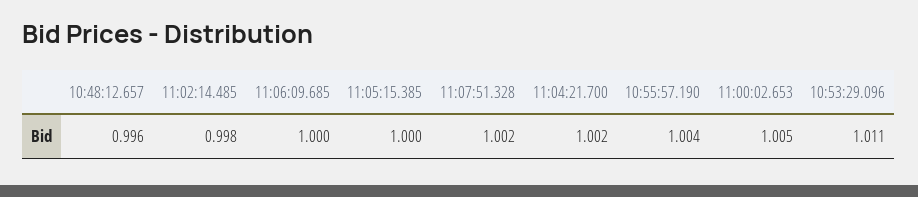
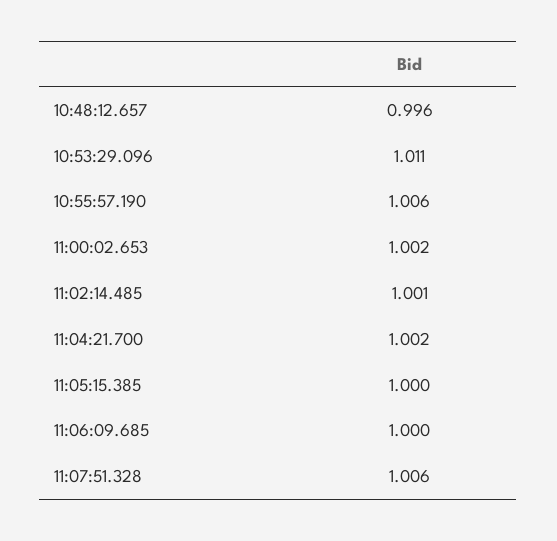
11:02:14.485: 0.998 -> 1.001
11:07:51.328: 1.002 -> 1.006
10:55:57.190: 1.004 -> 1.006
11:00:02.653: 1.005 -> 1.002

